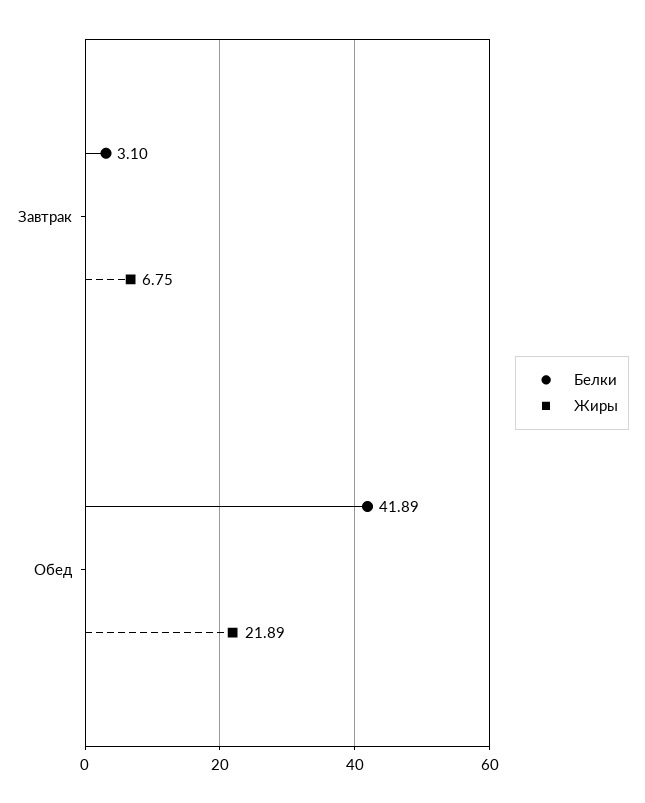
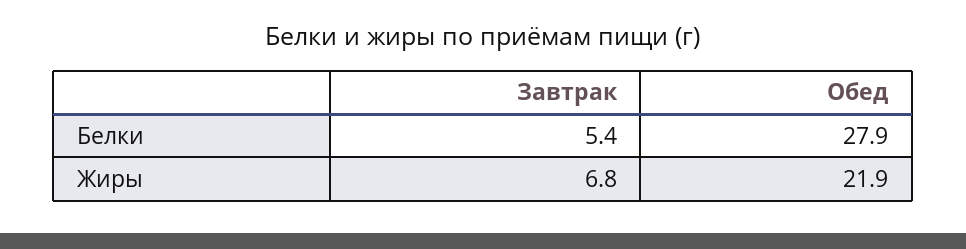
Белки, Завтрак: 3.1 -> 5.4
Белки, Обед: 41.89 -> 27.9

